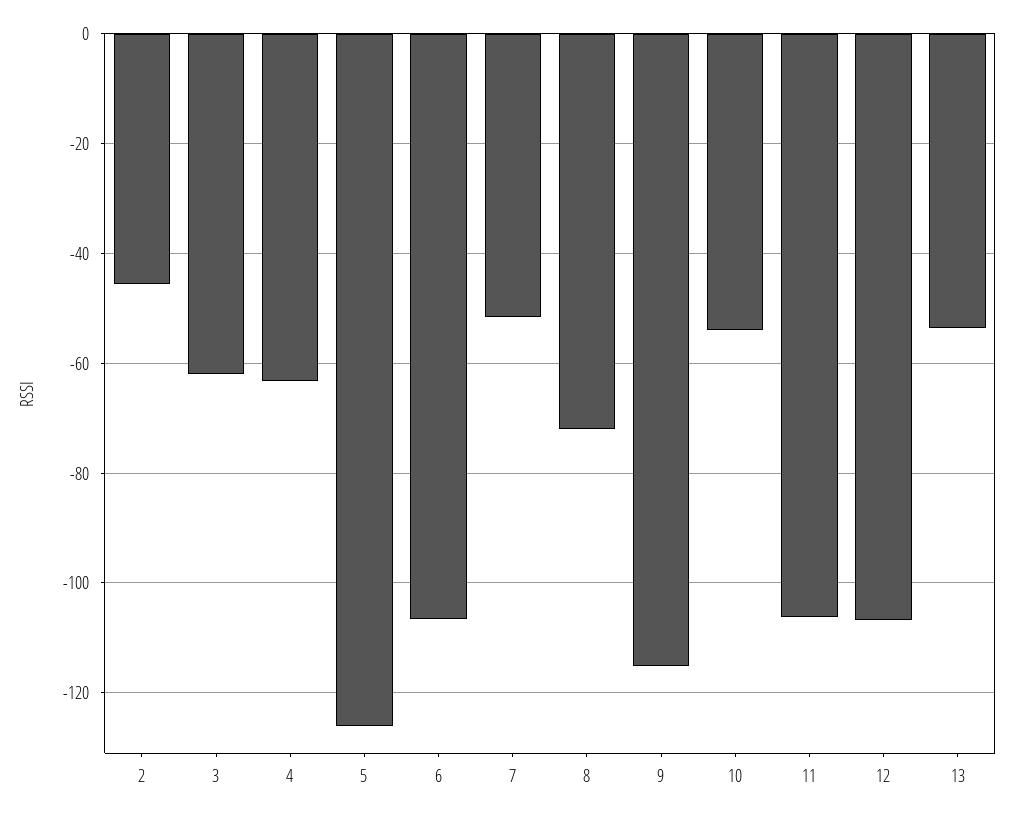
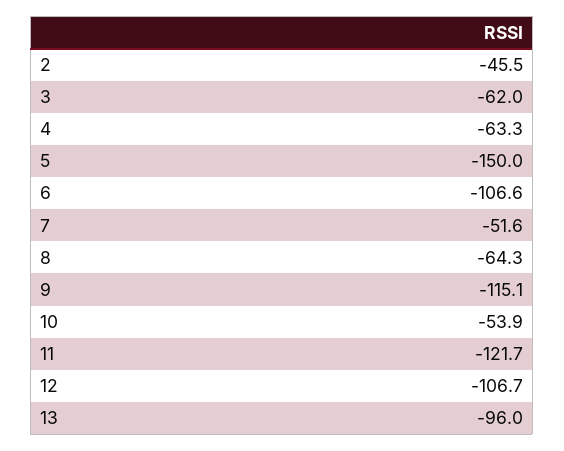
5: -126 -> -150
8: -72 -> -64.3
11: -106 -> -121.7
13: -54 -> -96

